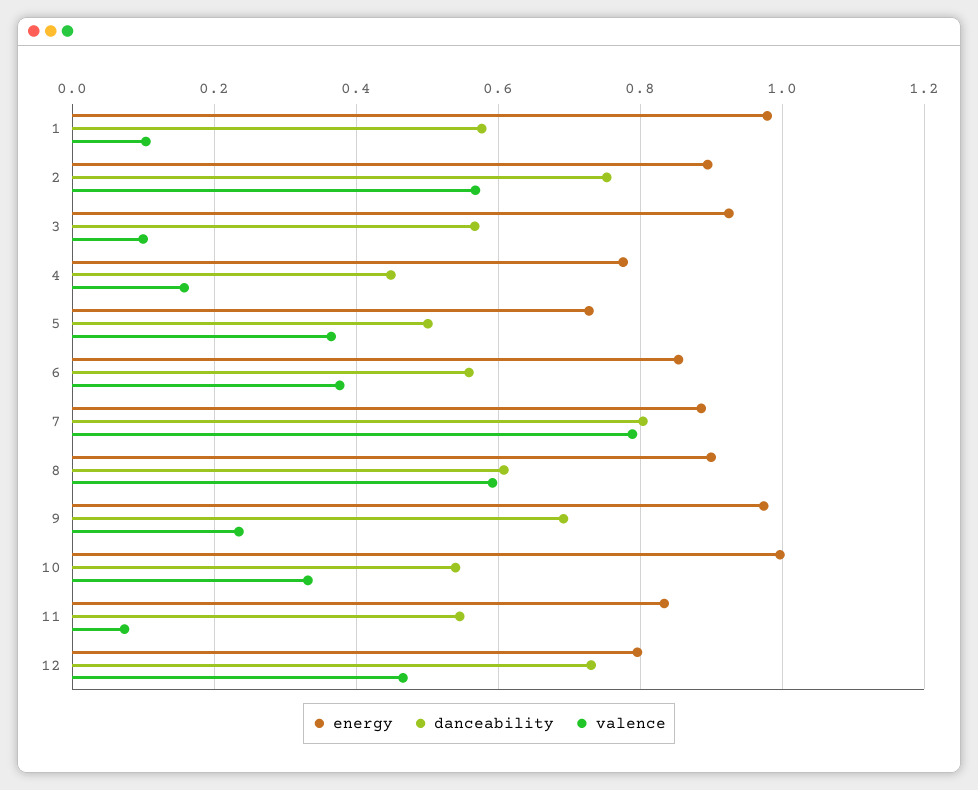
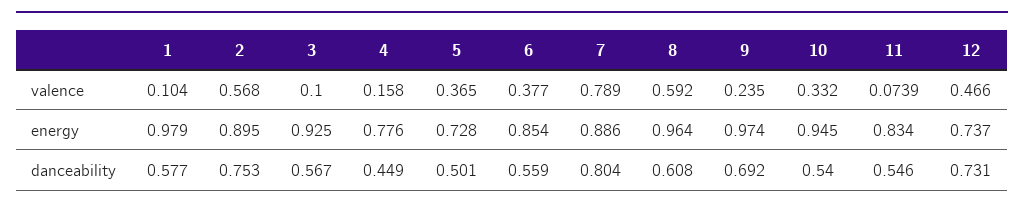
energy, 8: 0.9 -> 0.964
energy, 10: 1 -> 0.945
energy, 12: 0.8 -> 0.737

